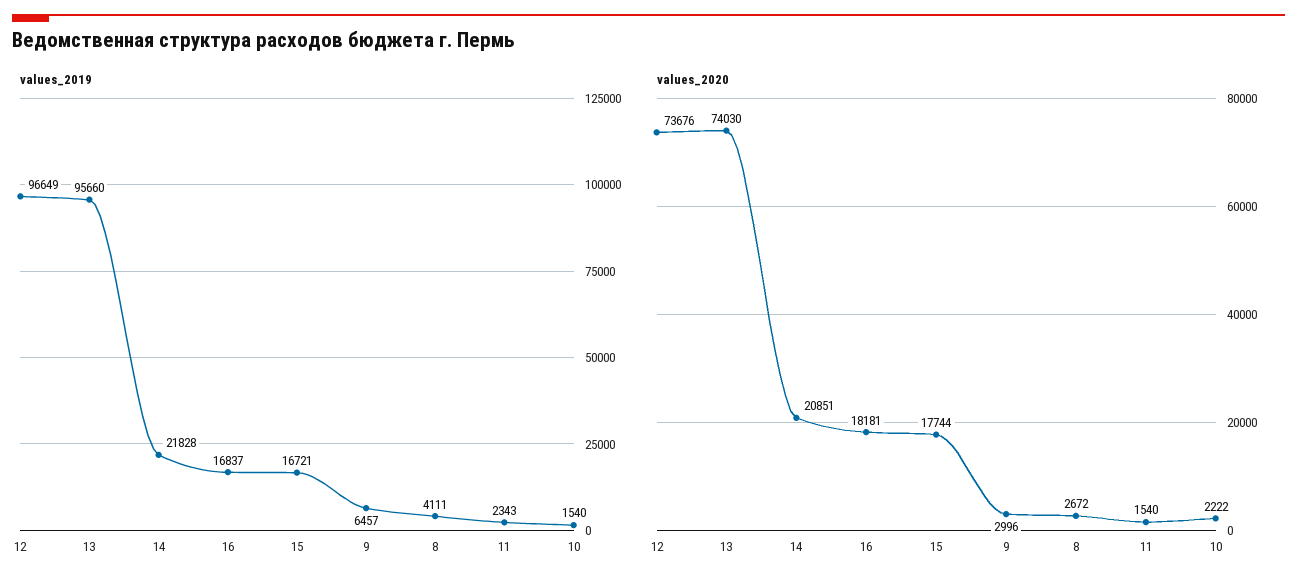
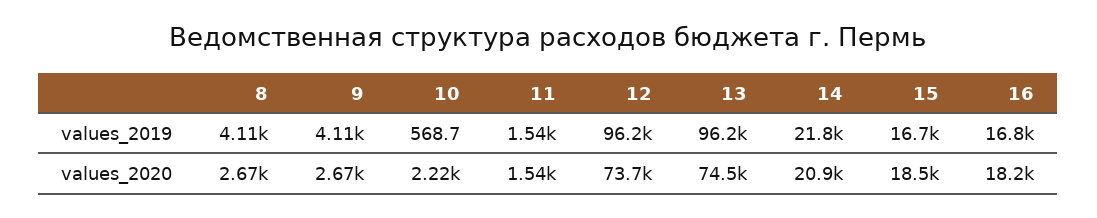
values_2019, 12: 96649 -> 96200
values_2019, 13: 95660 -> 96200
values_2019, 9: 6457 -> 4110
values_2019, 11: 2343 -> 1540
values_2019, 10: 1540 -> 568.7
values_2020, 13: 74030 -> 74500
values_2020, 15: 17744 -> 18500
values_2020, 9: 2996 -> 2670

